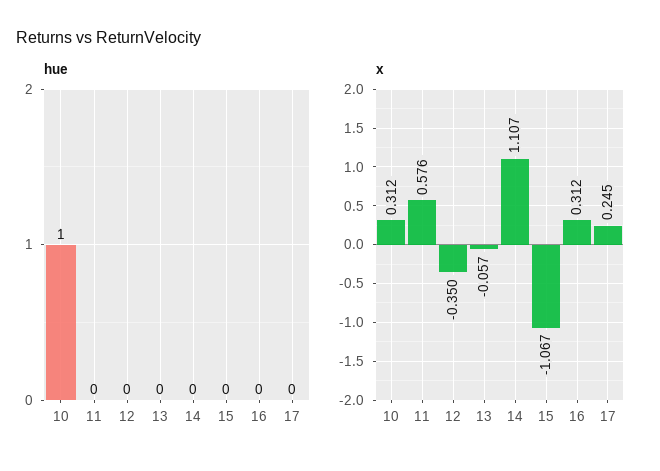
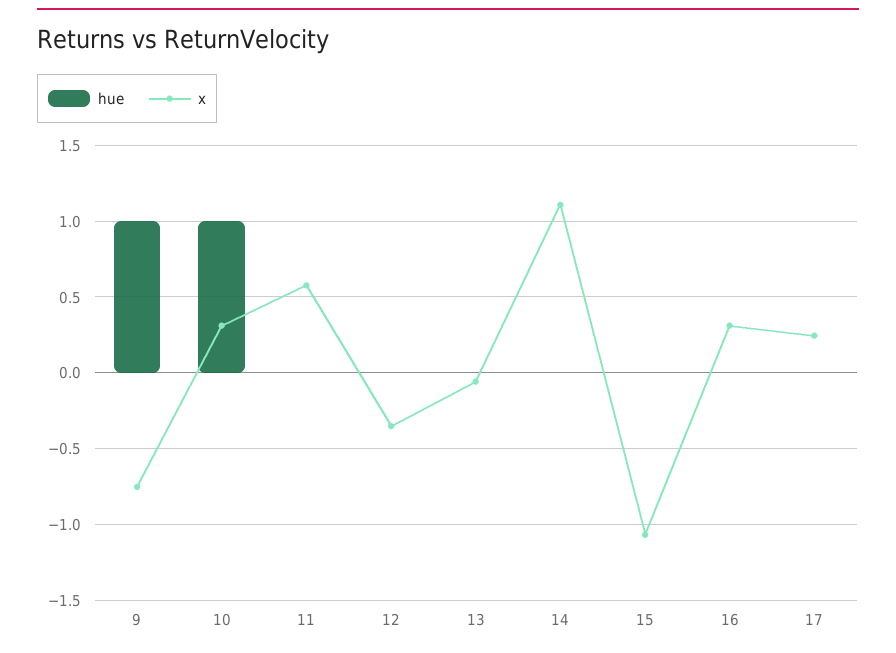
hue, 9: none -> 1
x, 9: none -> -0.75

